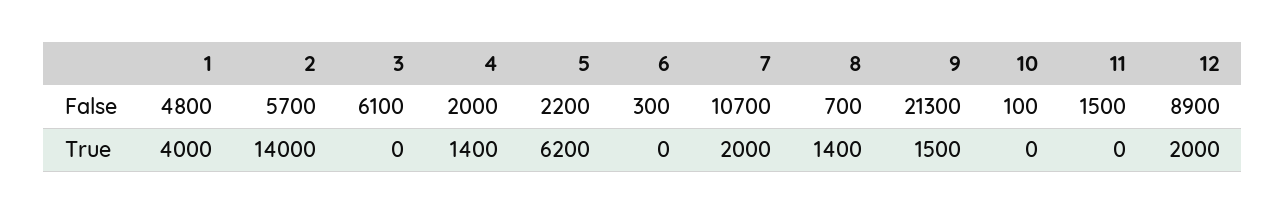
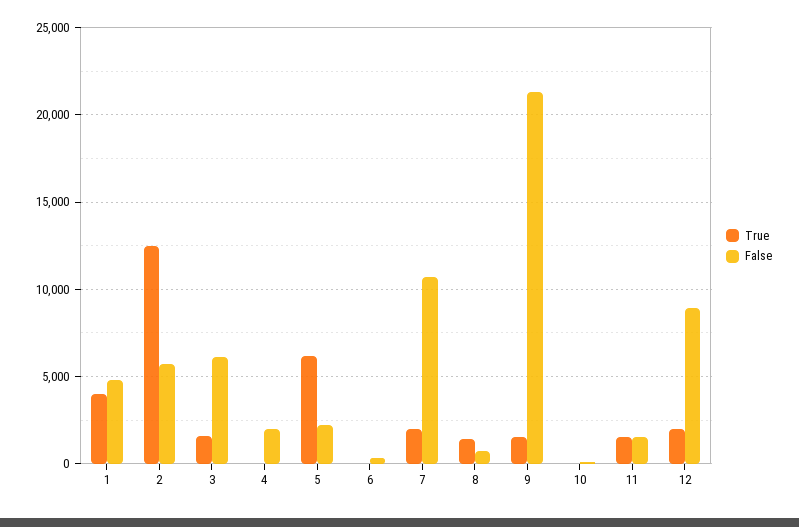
True, 2: 14000 -> 12500
True, 3: 0 -> 1500
True, 4: 1400 -> 0
True, 11: 0 -> 1500

